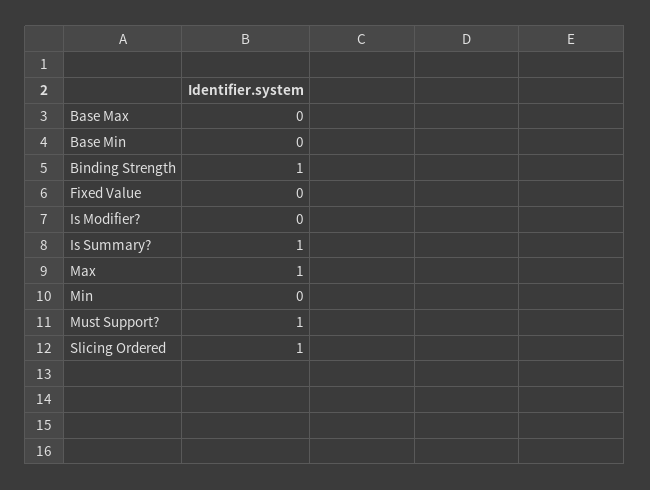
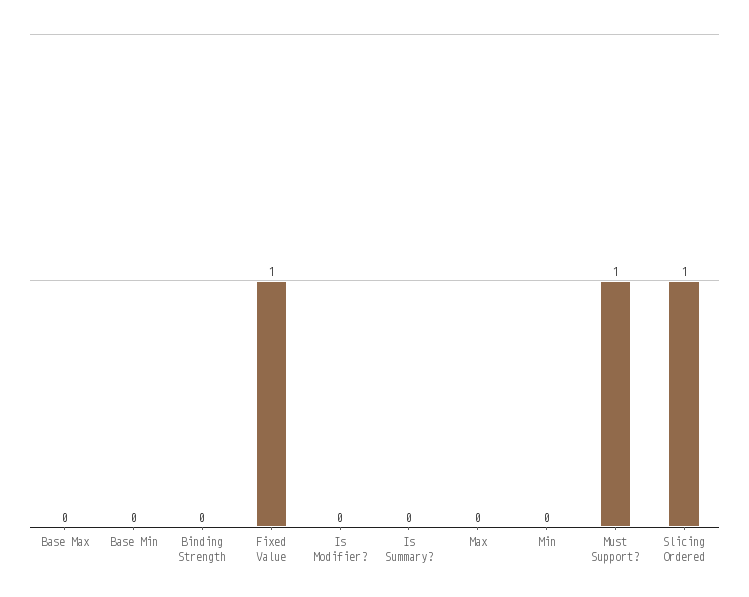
Binding Strength: 1 -> 0
Fixed Value: 0 -> 1
Is Summary?: 1 -> 0
Max: 1 -> 0

